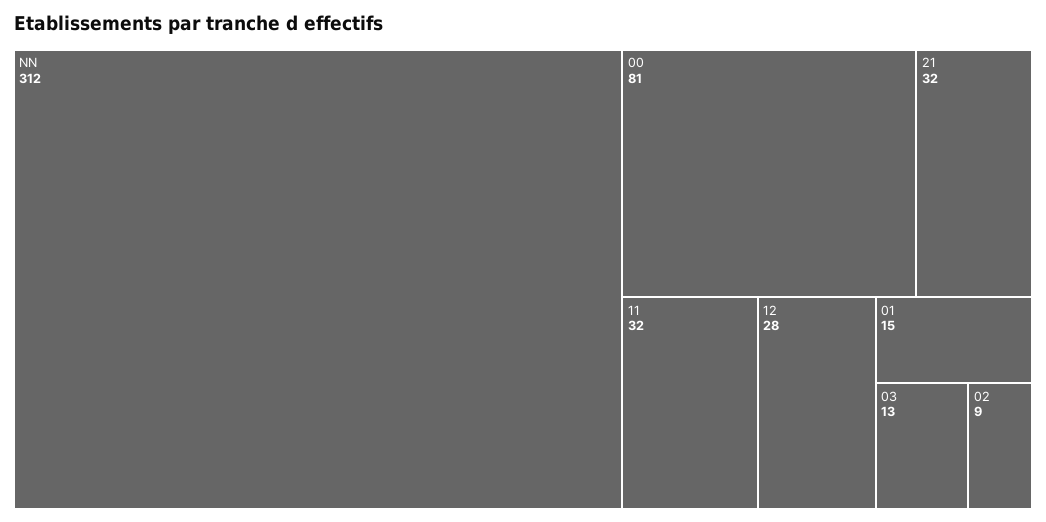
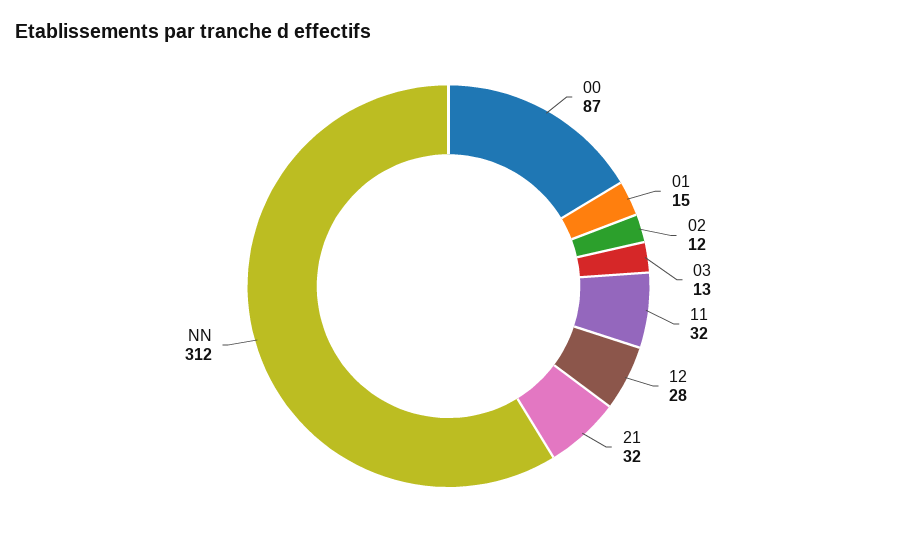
00: 81 -> 87
02: 9 -> 12

